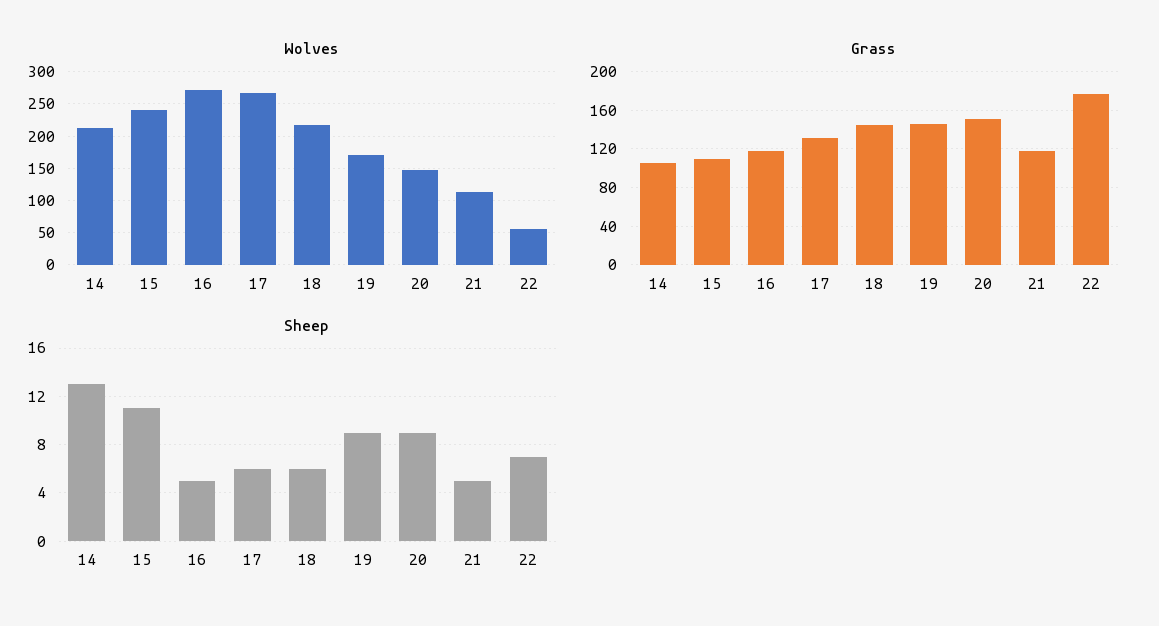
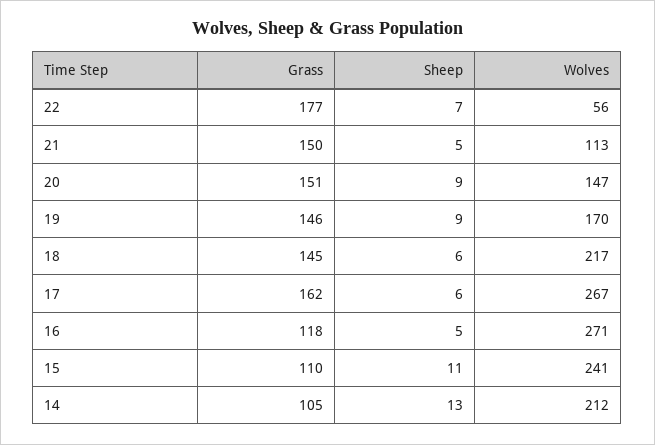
Grass, 17: 130 -> 162
Grass, 21: 120 -> 150

